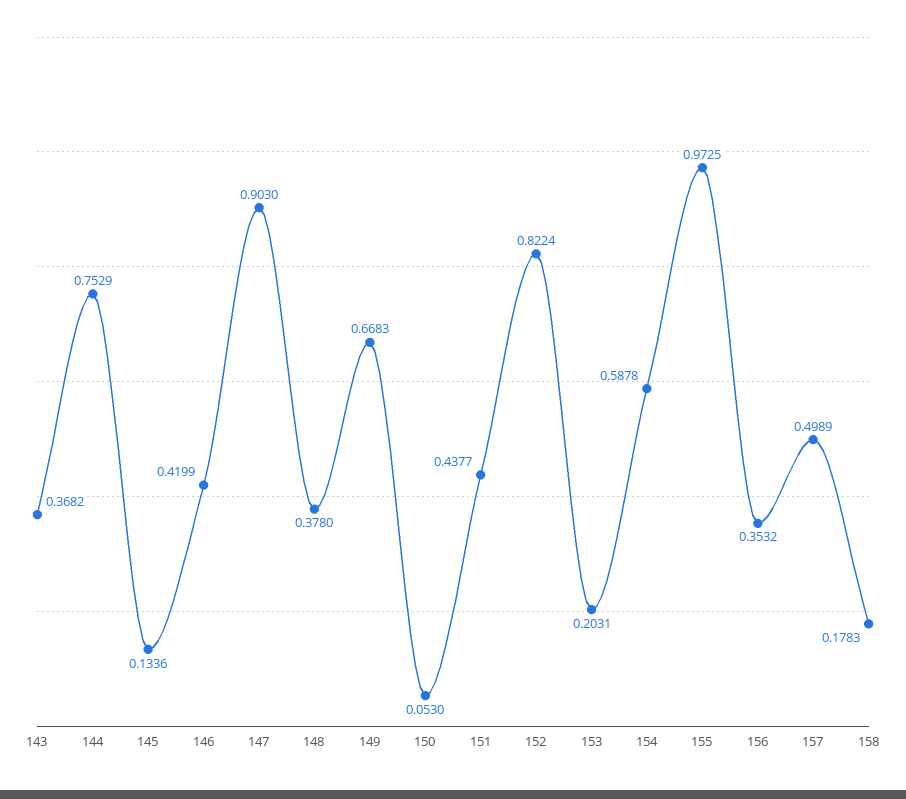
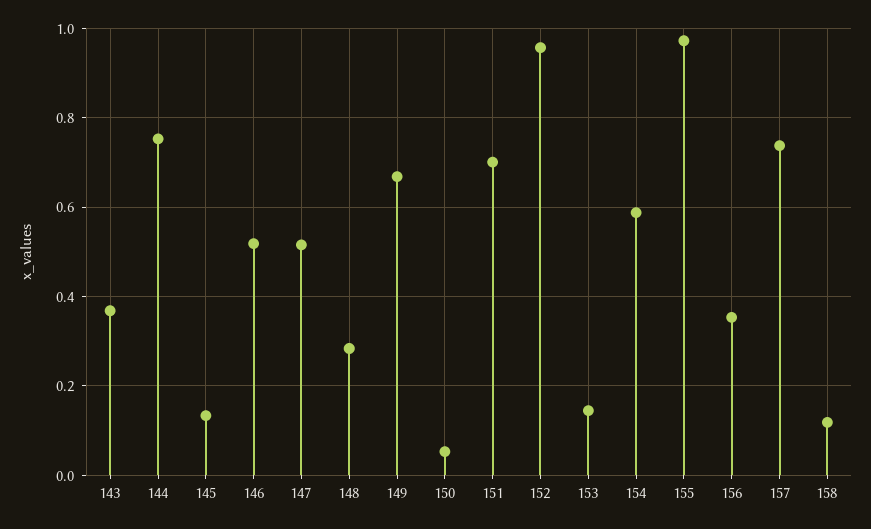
146: 0.4199 -> 0.52
147: 0.903 -> 0.52
148: 0.378 -> 0.28
151: 0.4377 -> 0.7
152: 0.8224 -> 0.96
153: 0.2031 -> 0.14
157: 0.4989 -> 0.74
158: 0.1783 -> 0.12

